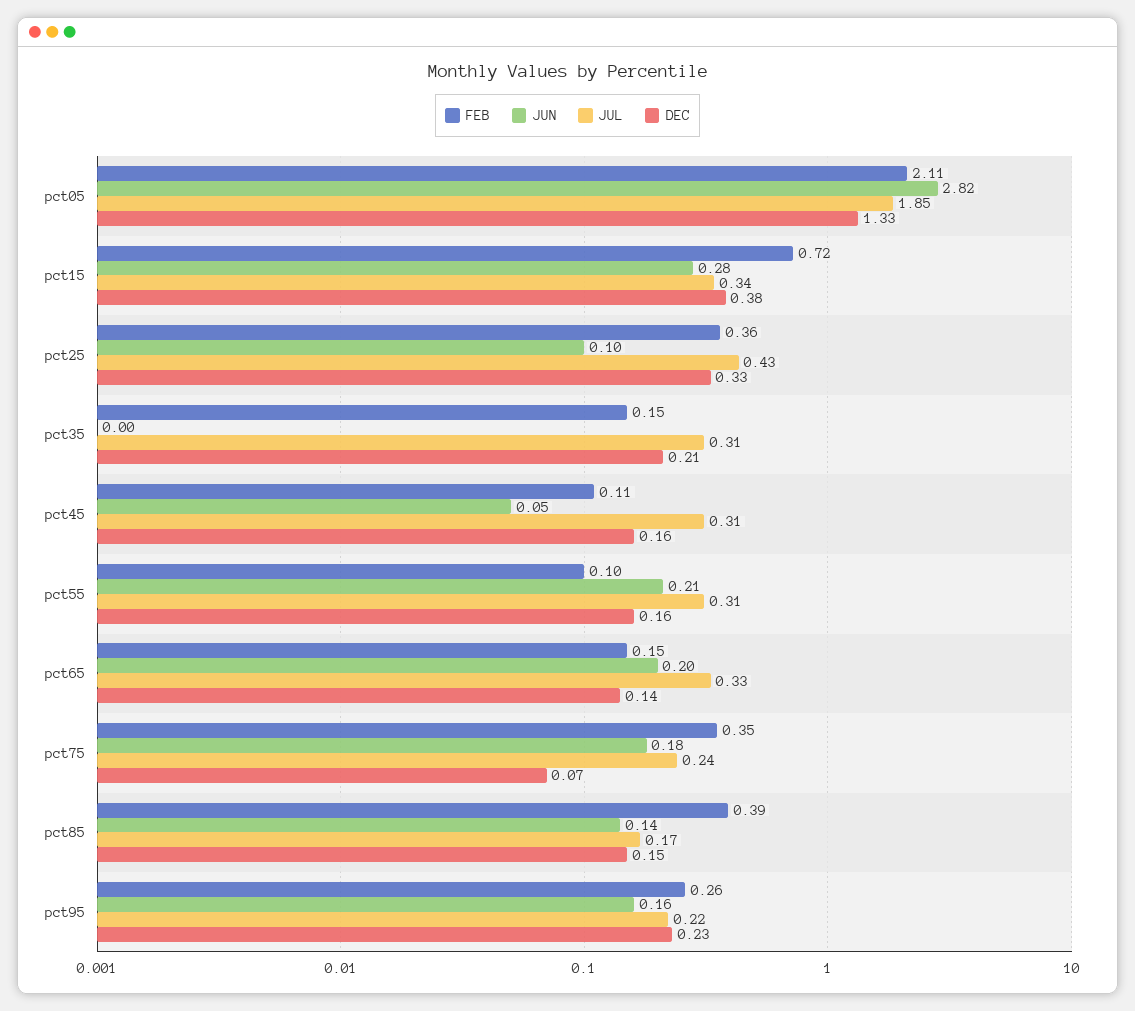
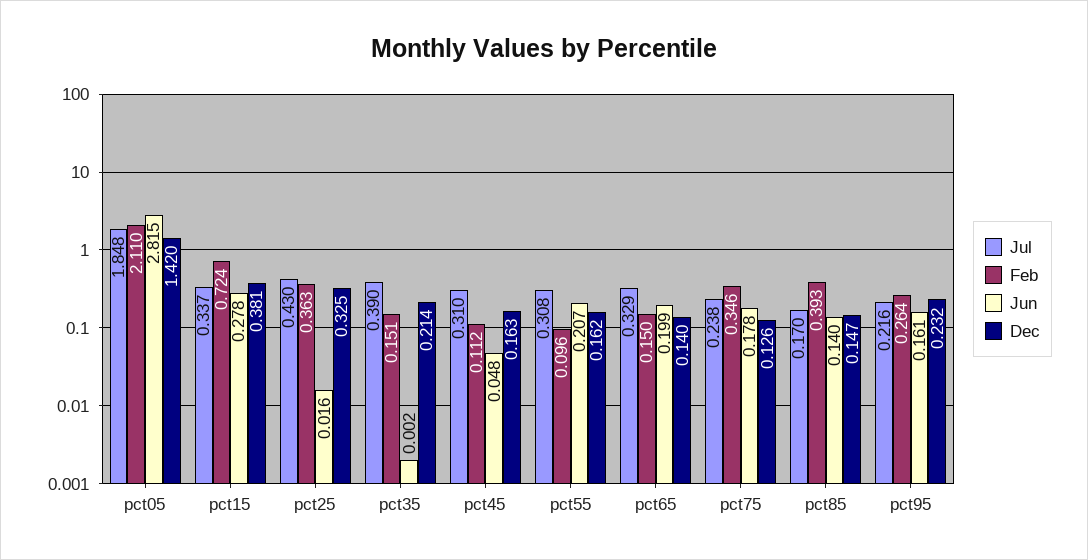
DEC, pct05: 1.33 -> 1.42
JUN, pct25: 0.1 -> 0.016
JUL, pct35: 0.31 -> 0.39
DEC, pct75: 0.07 -> 0.126

